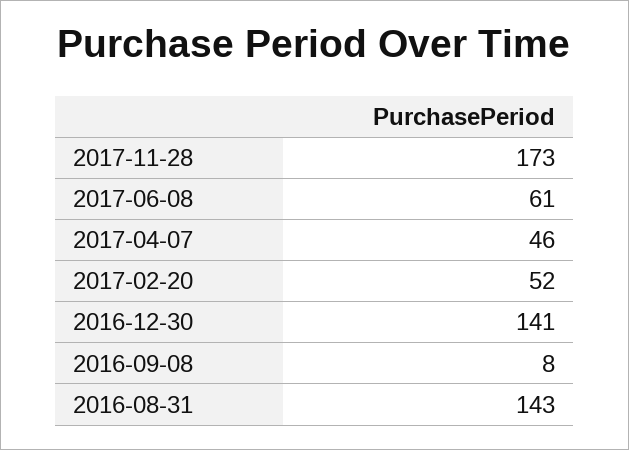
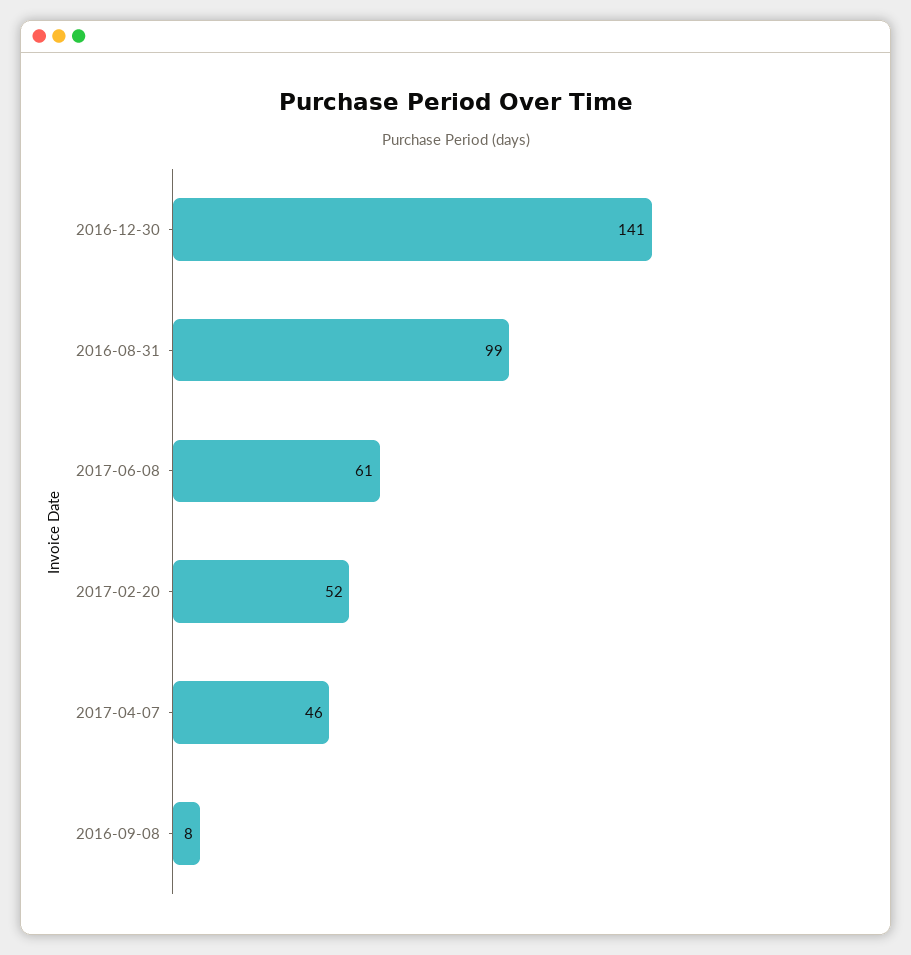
2017-11-28: 173 -> none
2016-08-31: 143 -> 99

